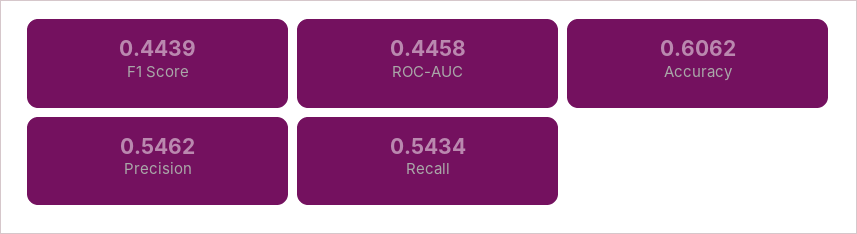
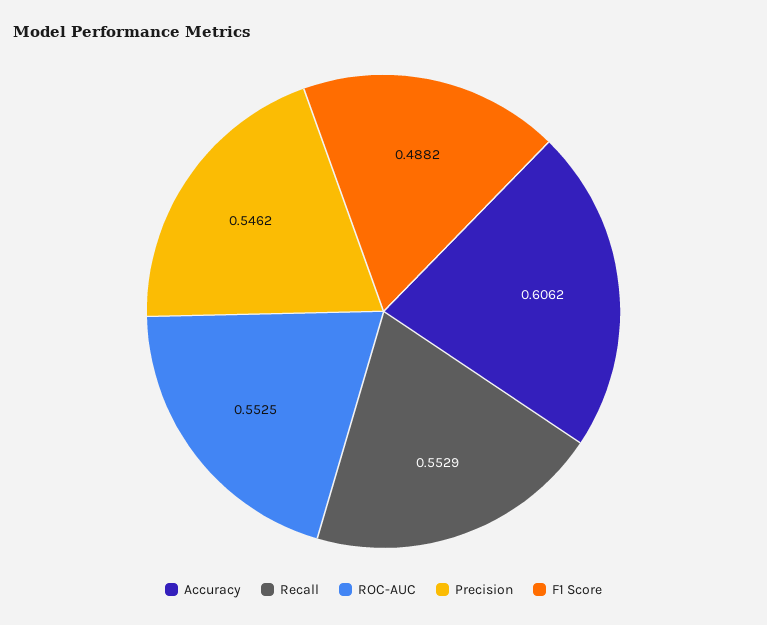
F1 Score: 0.4439 -> 0.4882
ROC-AUC: 0.4458 -> 0.5525
Recall: 0.5434 -> 0.5529

